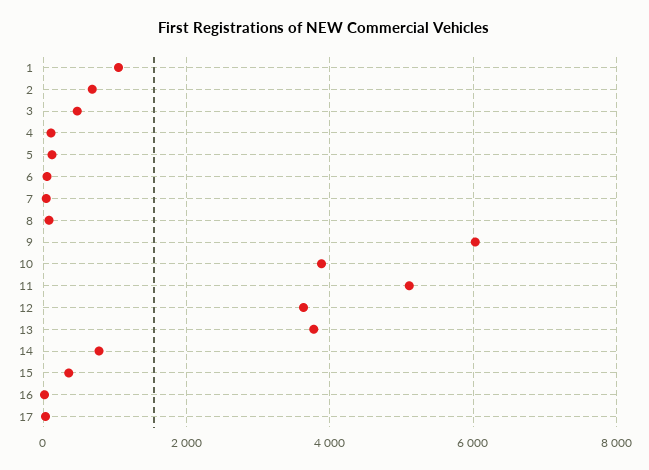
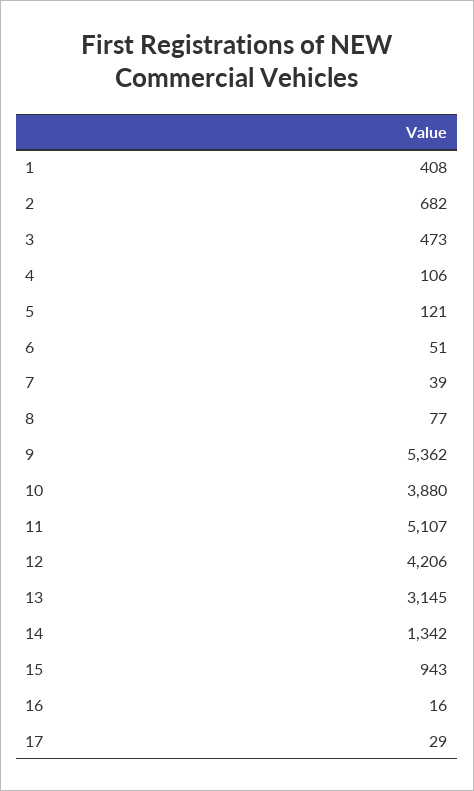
1: 1000 -> 408
9: 6000 -> 5362
12: 3600 -> 4206
13: 3800 -> 3145
14: 800 -> 1342
15: 400 -> 943

